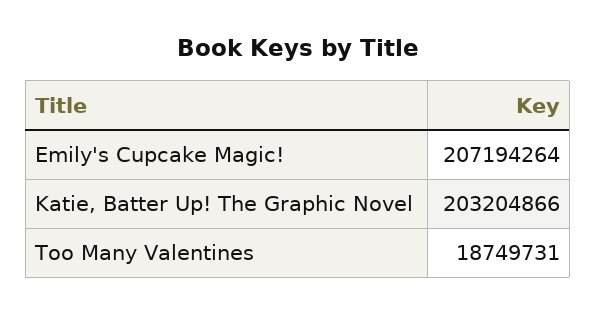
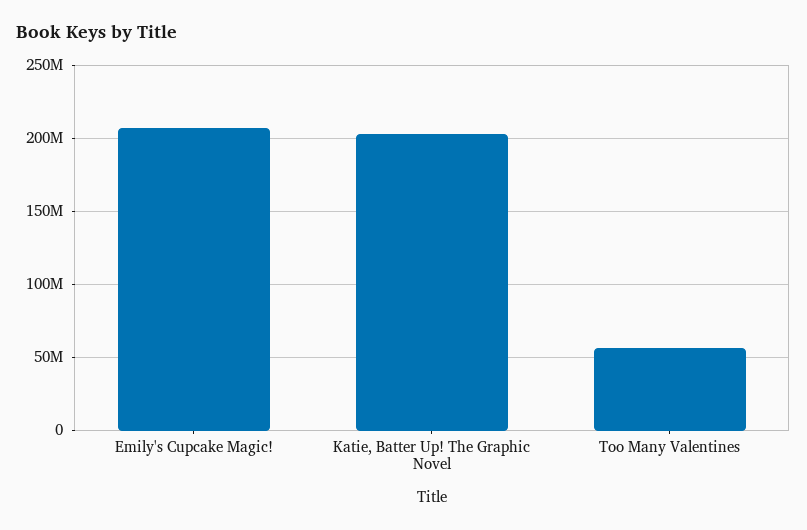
Too Many Valentines: 18749731 -> 55000000

